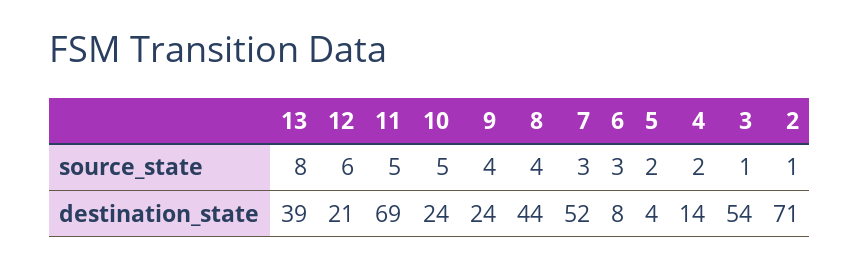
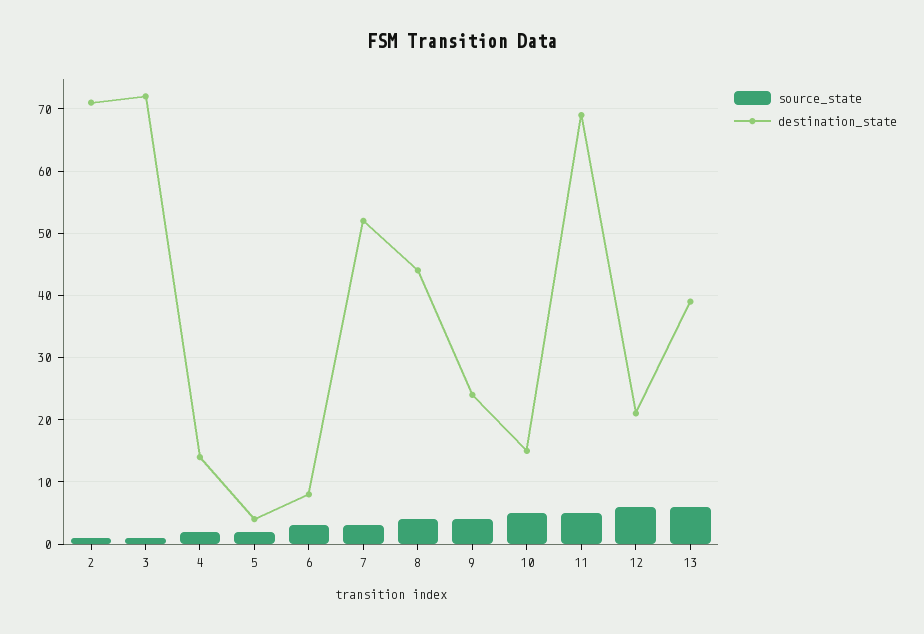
source_state, 13: 8 -> 6
destination_state, 10: 24 -> 15
destination_state, 3: 54 -> 72

